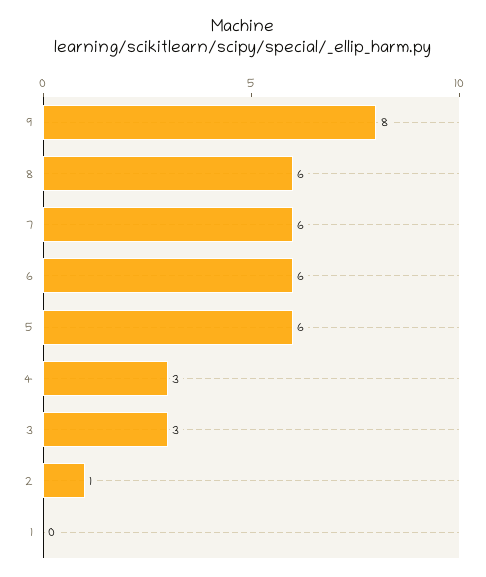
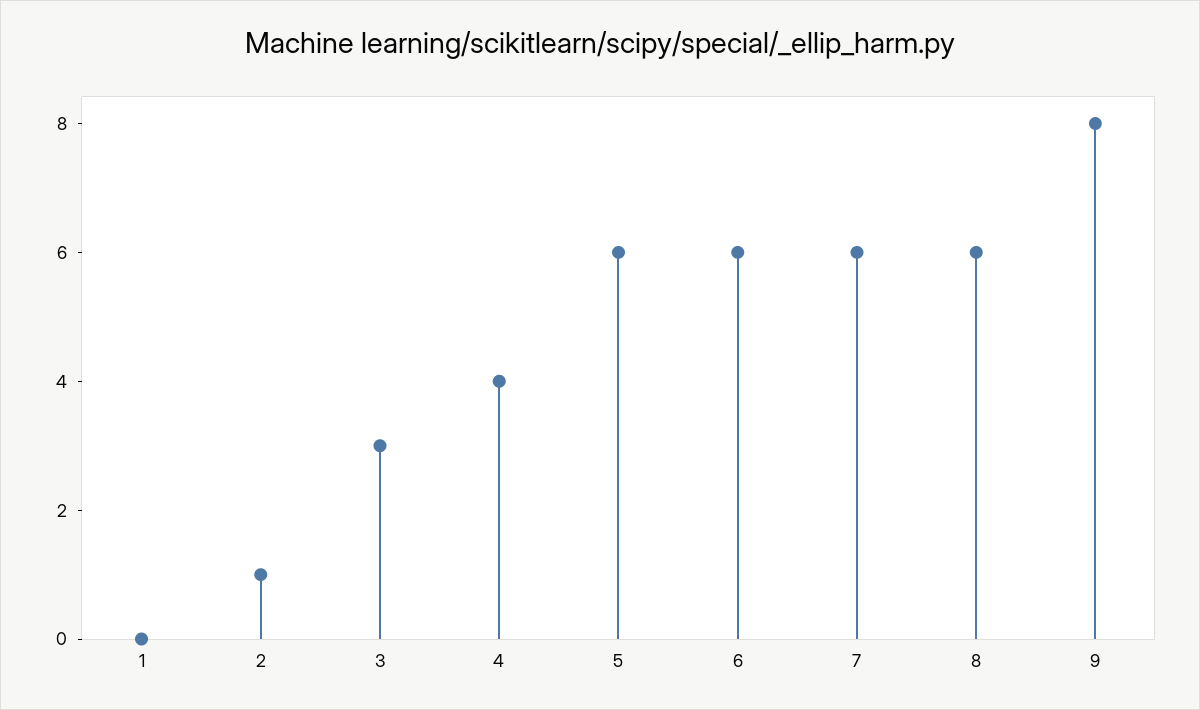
4: 3 -> 4

